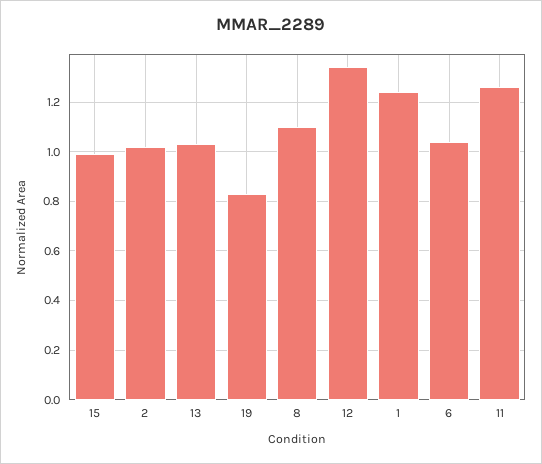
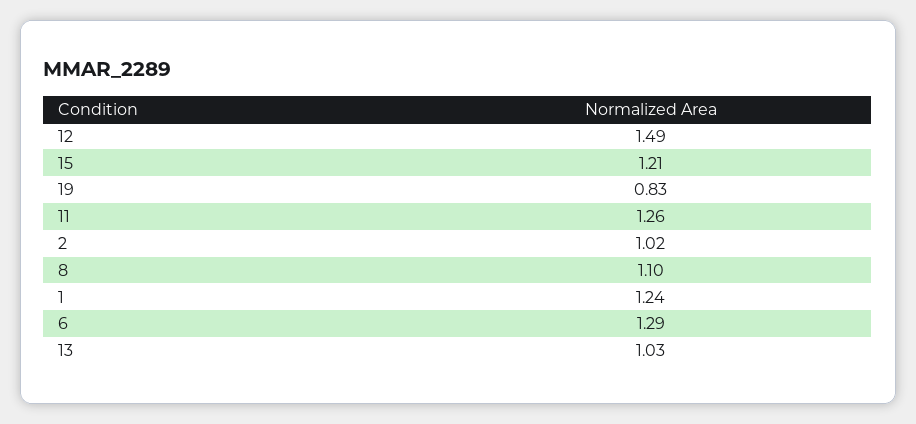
15: 1 -> 1.21
12: 1.35 -> 1.49
6: 1.05 -> 1.29

